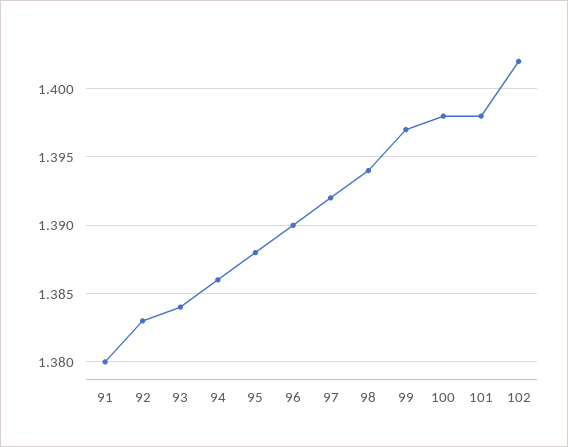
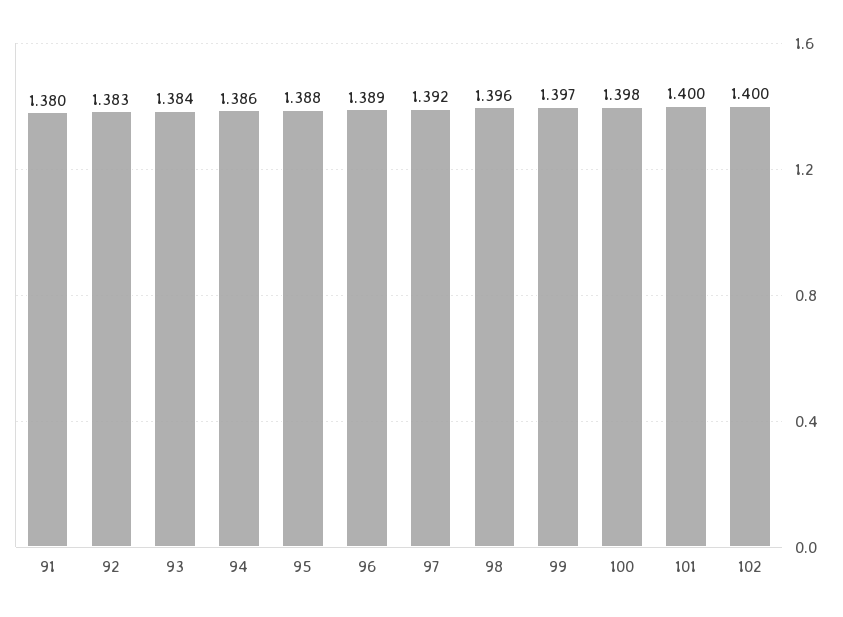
96: 1.39 -> 1.389
98: 1.394 -> 1.396
101: 1.398 -> 1.4
102: 1.402 -> 1.4

